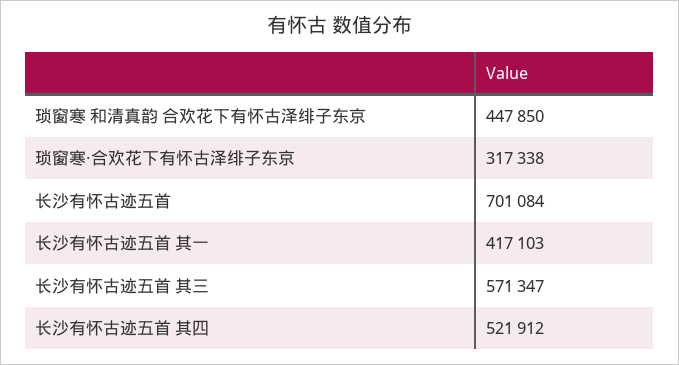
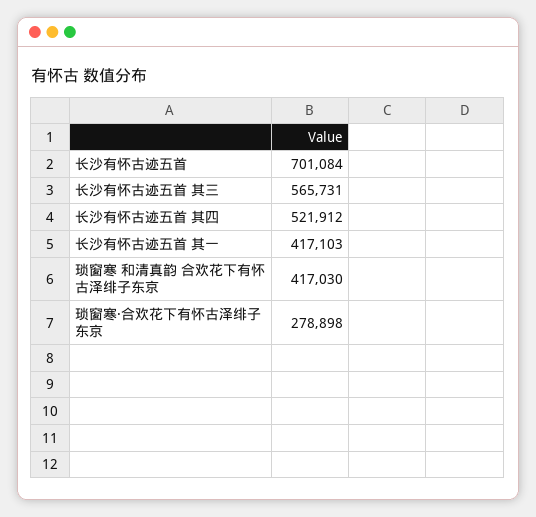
琐窗寒 和清真韵 合欢花下有怀古泽绯子东京: 447850 -> 417030
琐窗寒·合欢花下有怀古泽绯子东京: 317338 -> 278898
长沙有怀古迹五首 其三: 571347 -> 565731

